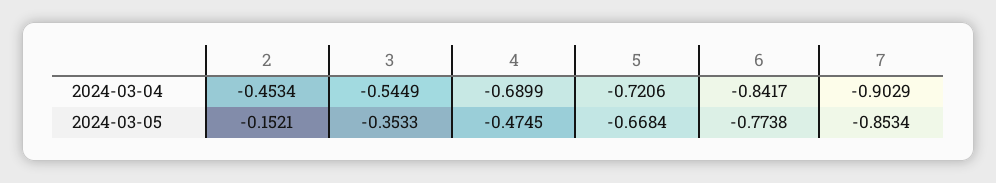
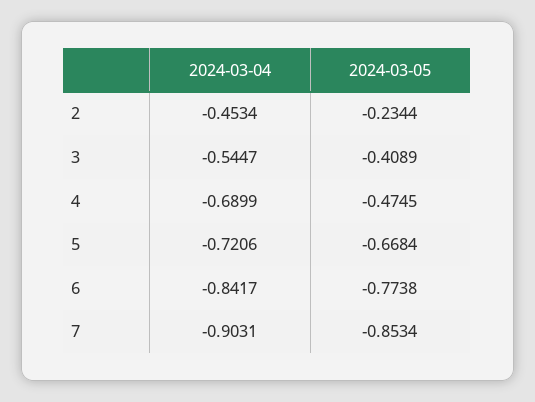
3, 2024-03-04: -0.5449 -> -0.5447
7, 2024-03-04: -0.9029 -> -0.9031
2, 2024-03-05: -0.1521 -> -0.2344
3, 2024-03-05: -0.3533 -> -0.4089

